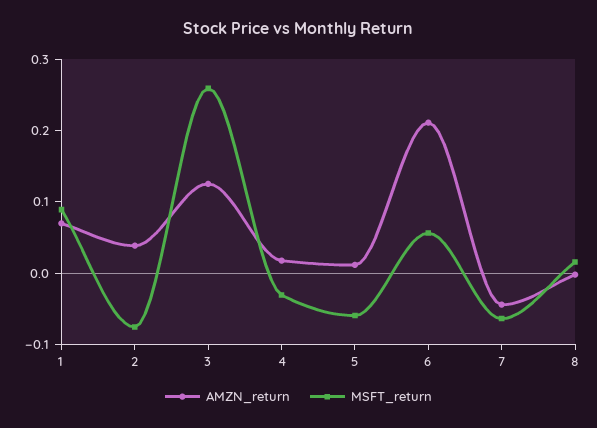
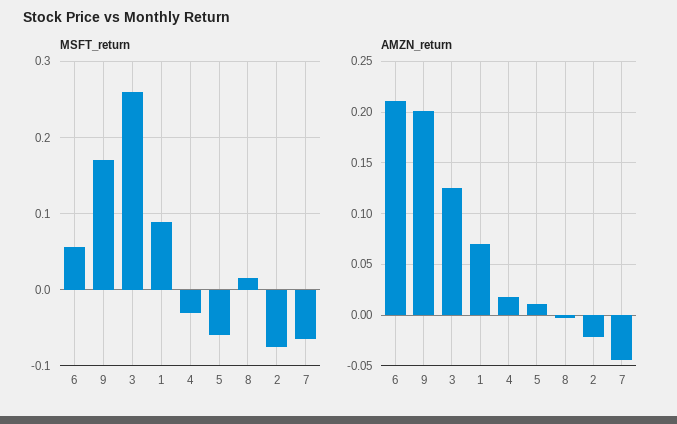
AMZN_return, 2: 0.04 -> -0.02
MSFT_return, 9: none -> 0.17
AMZN_return, 9: none -> 0.2

